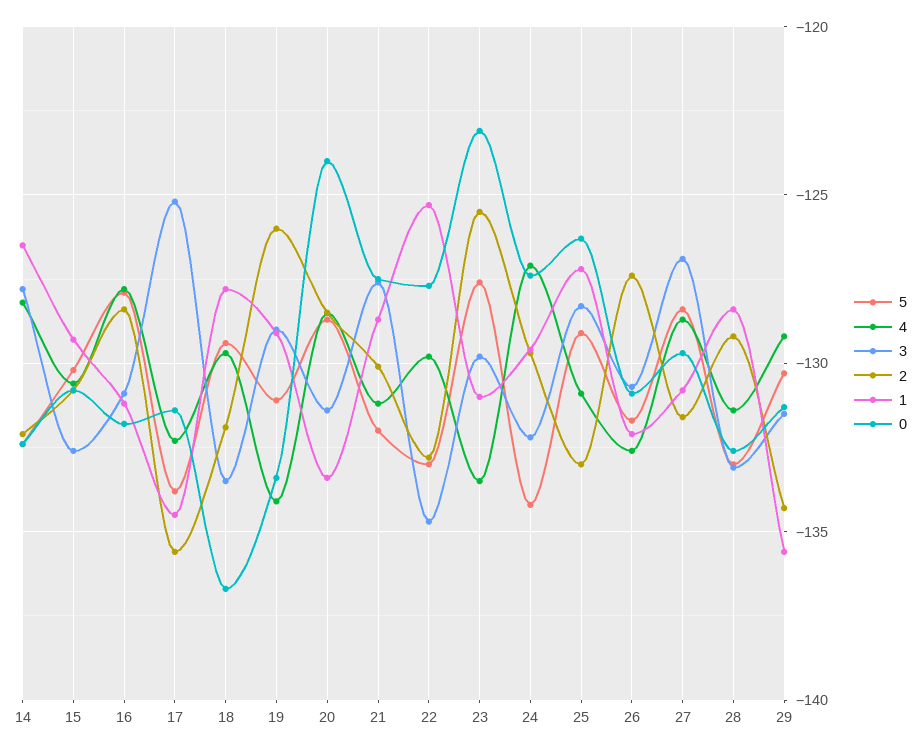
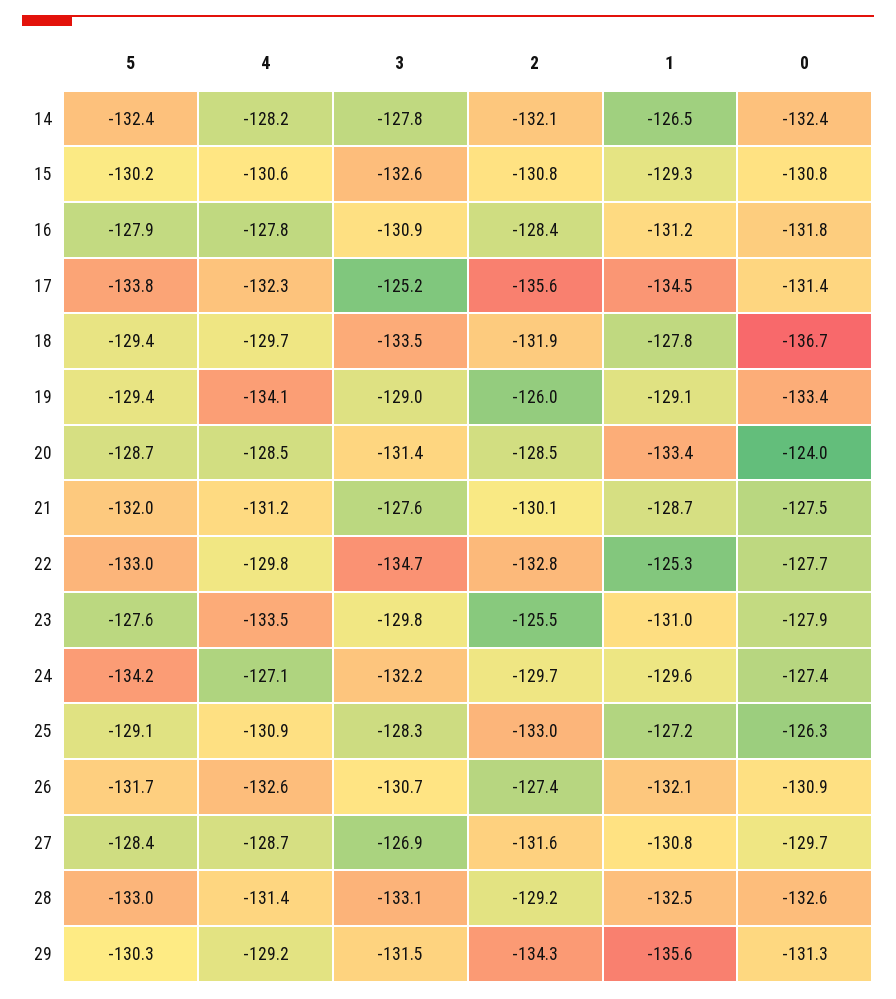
5, 19: -131 -> -129.4
0, 23: -123 -> -127.9
1, 28: -128.5 -> -132.5

